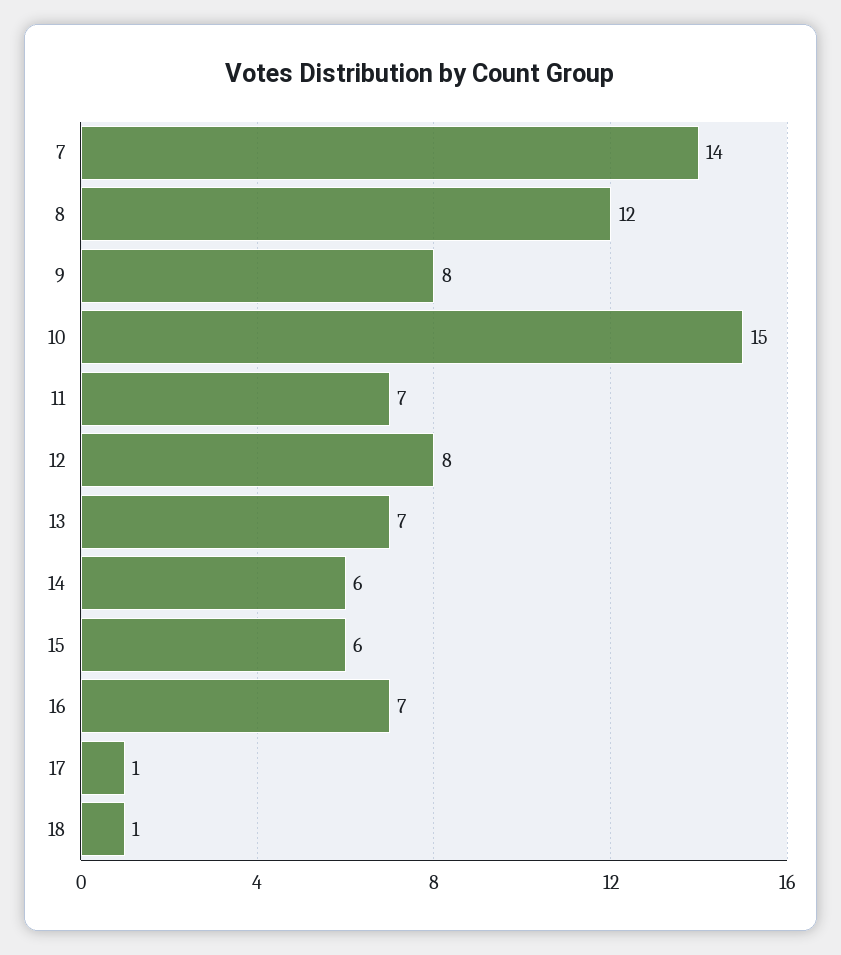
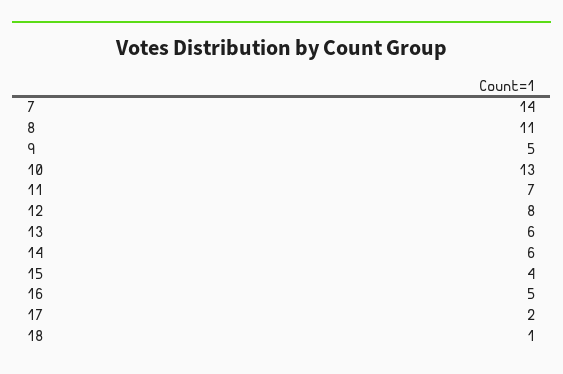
8: 12 -> 11
9: 8 -> 5
10: 15 -> 13
13: 7 -> 6
15: 6 -> 4
16: 7 -> 5
17: 1 -> 2

